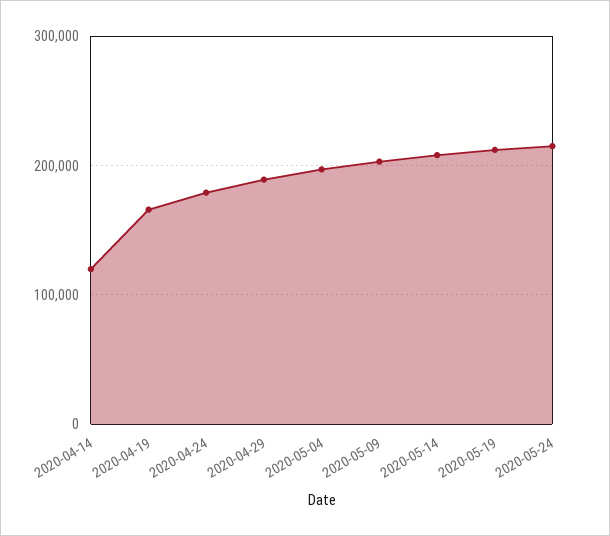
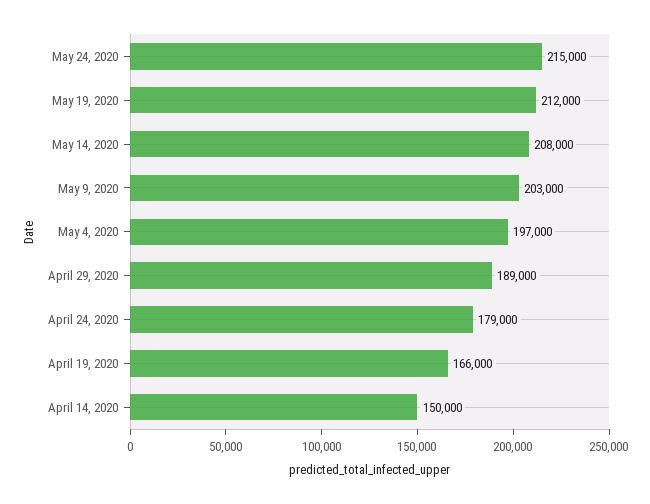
2020-04-14: 120000 -> 150000

